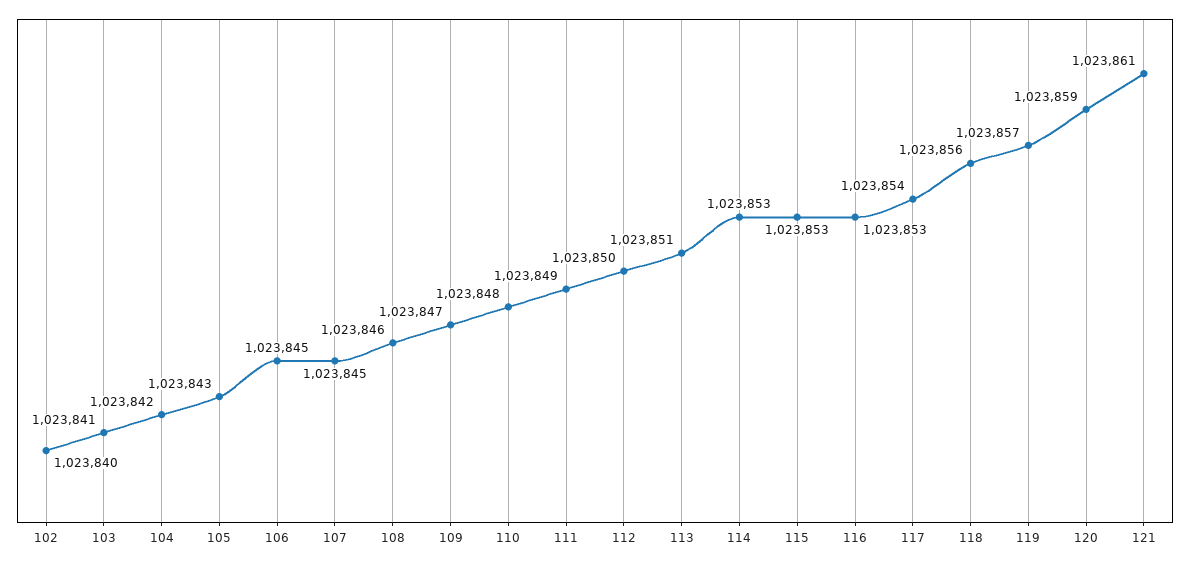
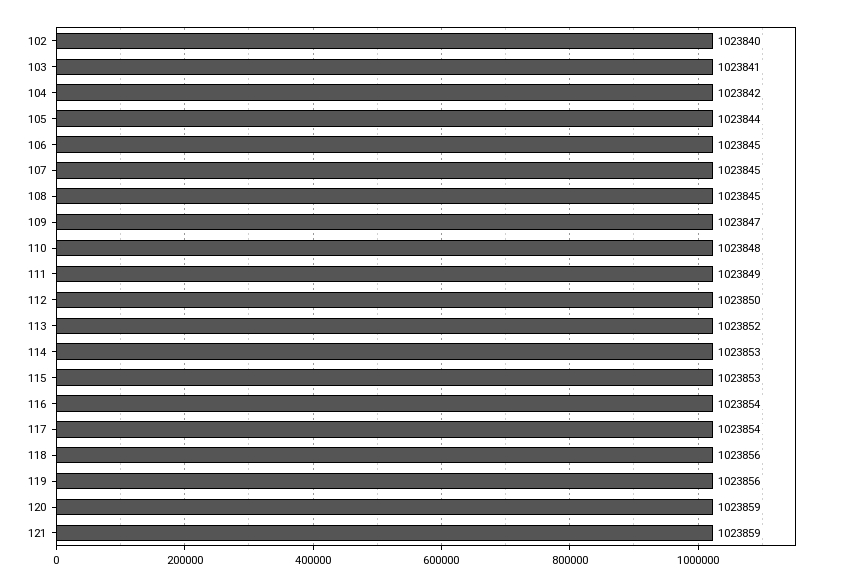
105: 1023843 -> 1023844
108: 1023846 -> 1023845
113: 1023851 -> 1023852
116: 1023853 -> 1023854
119: 1023857 -> 1023856
121: 1023861 -> 1023859

